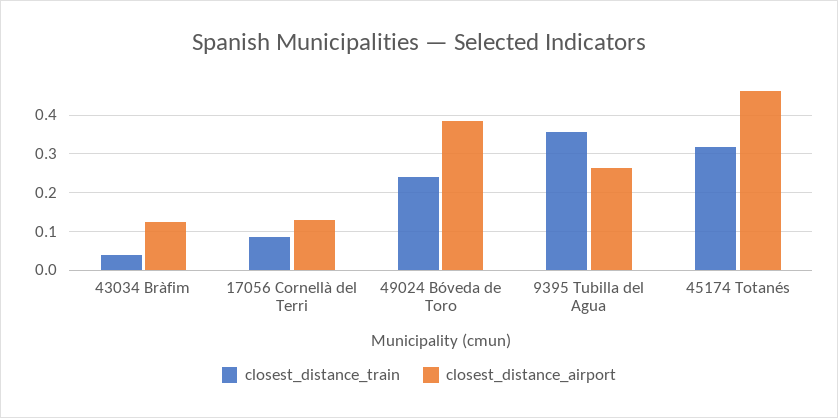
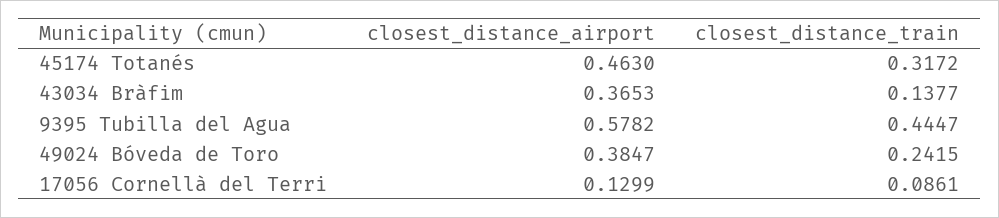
closest_distance_train, 43034 Bràfim: 0.04 -> 0.1377
closest_distance_airport, 43034 Bràfim: 0.12 -> 0.3653
closest_distance_train, 9395 Tubilla del Agua: 0.36 -> 0.4447
closest_distance_airport, 9395 Tubilla del Agua: 0.26 -> 0.5782

